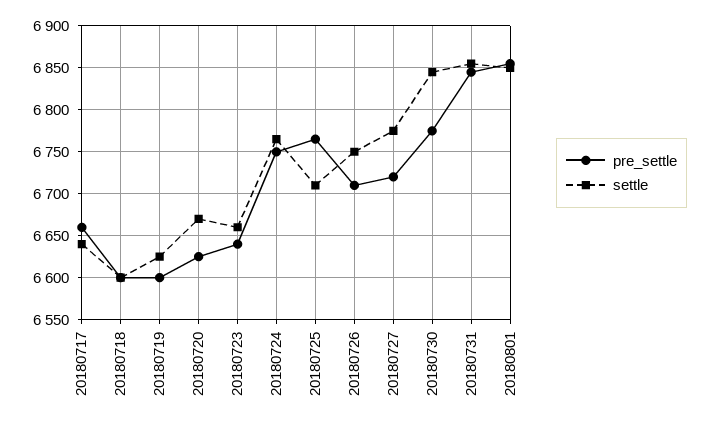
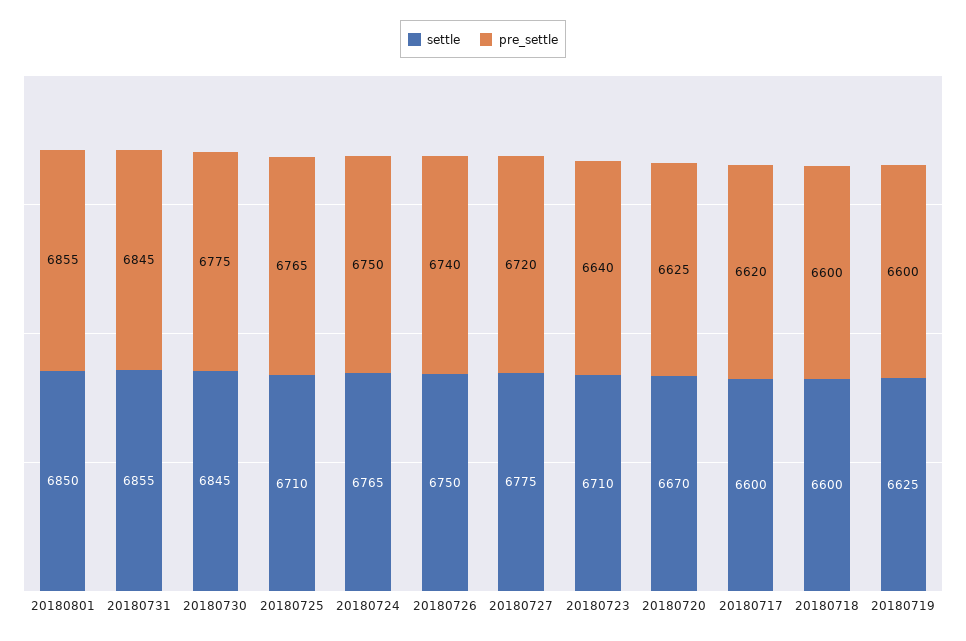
pre_settle, 20180717: 6660 -> 6620
settle, 20180717: 6640 -> 6600
settle, 20180723: 6660 -> 6710
pre_settle, 20180726: 6710 -> 6740

